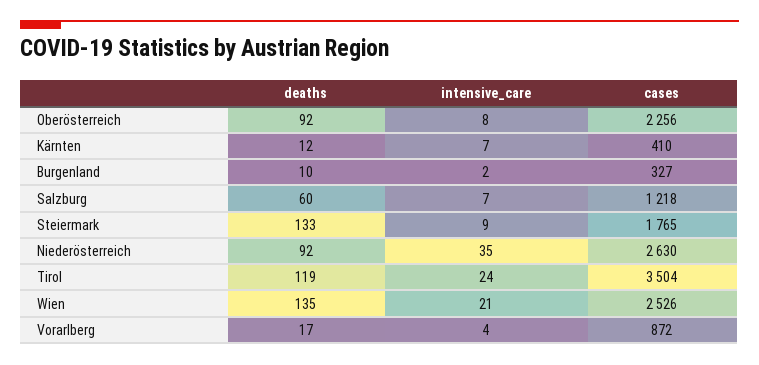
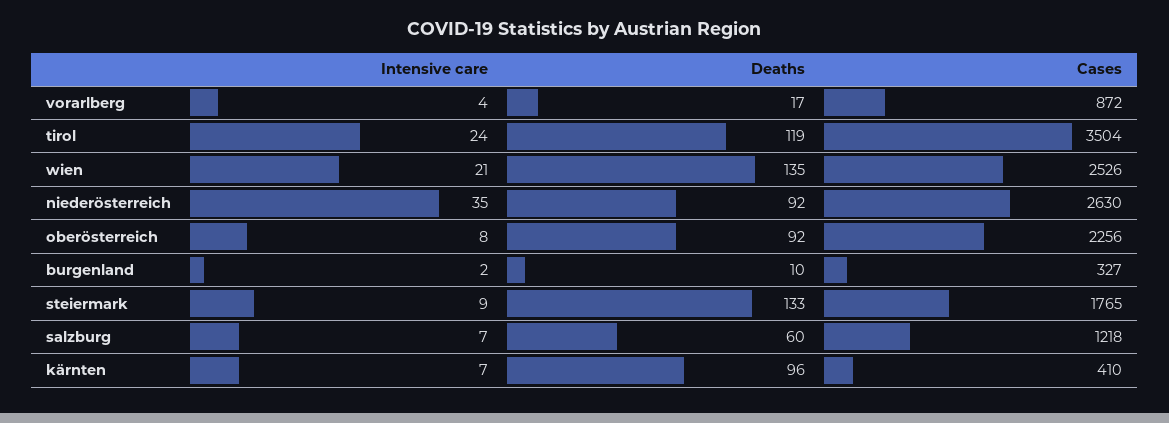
deaths, Kärnten: 12 -> 96

